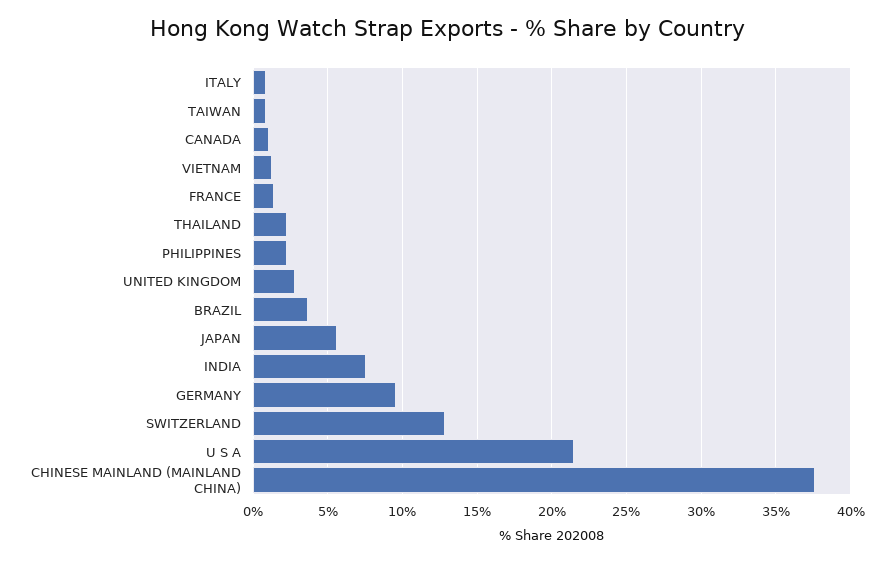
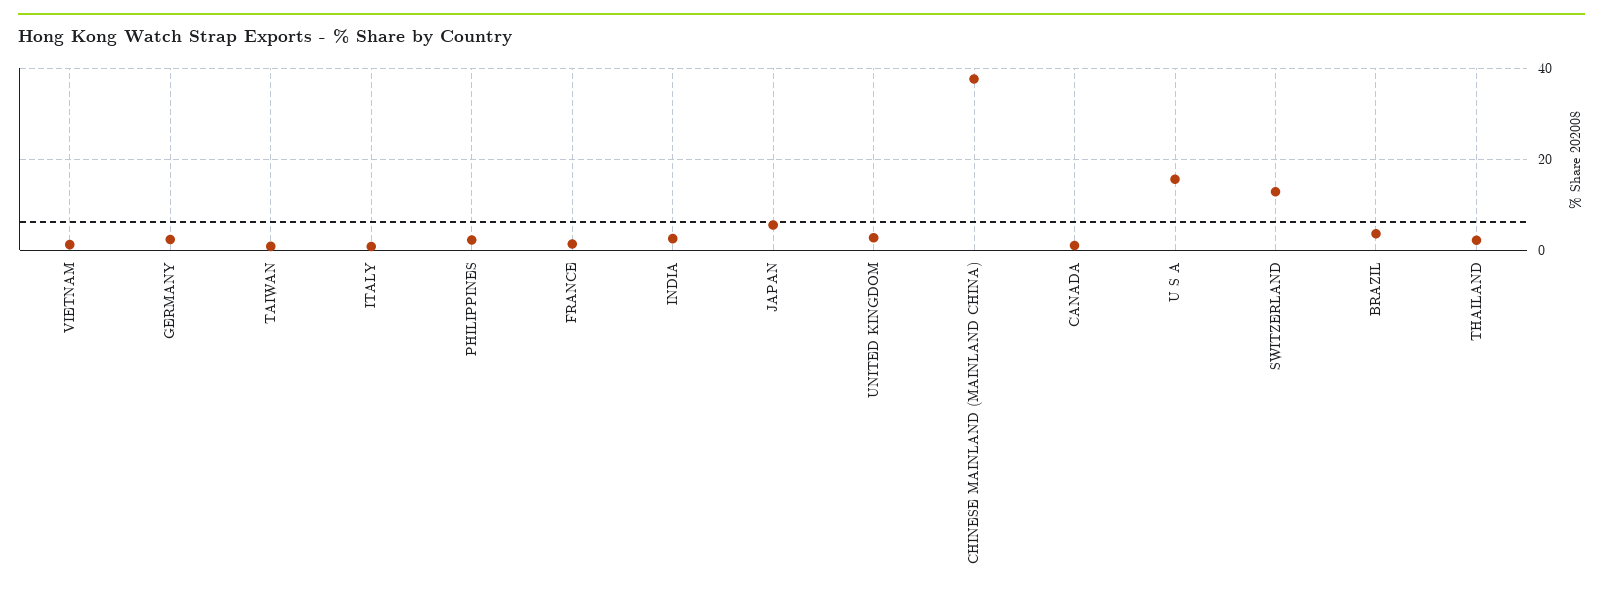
INDIA: 7.5 -> 2
GERMANY: 9.5 -> 2
U S A: 21.5 -> 16

